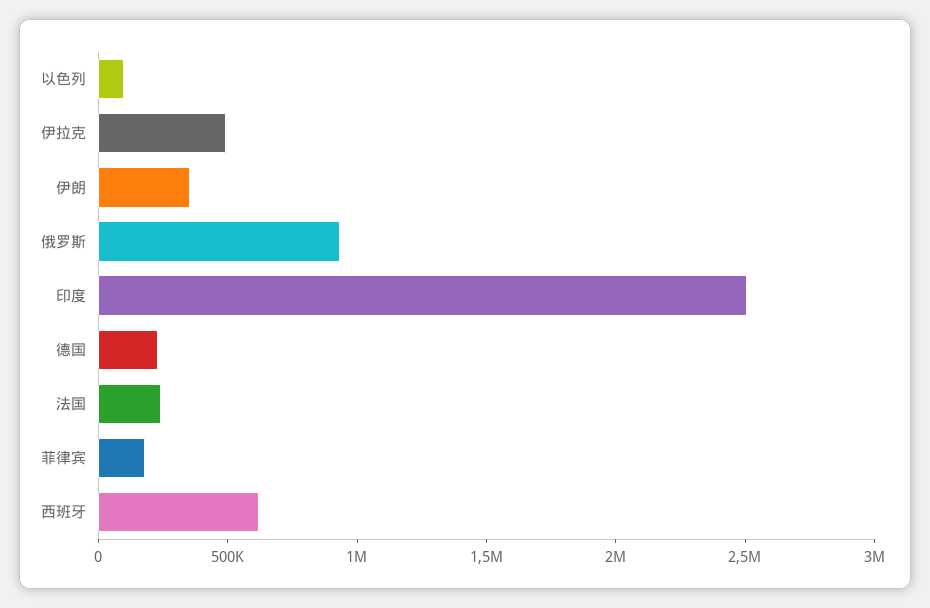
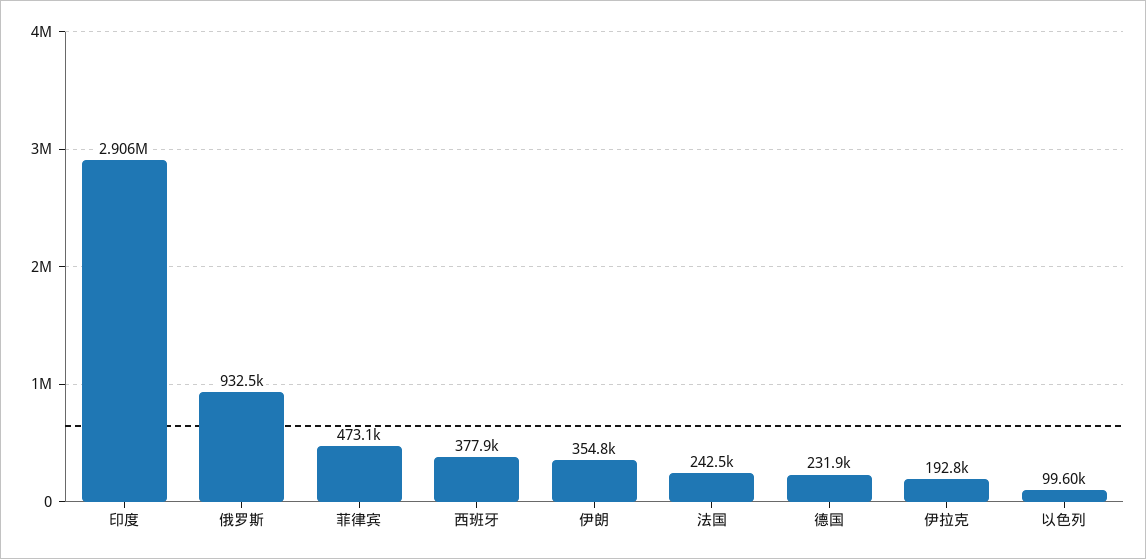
伊拉克: 500000 -> 192800
印度: 2500000 -> 2906000
菲律宾: 200000 -> 473100
西班牙: 600000 -> 377900

